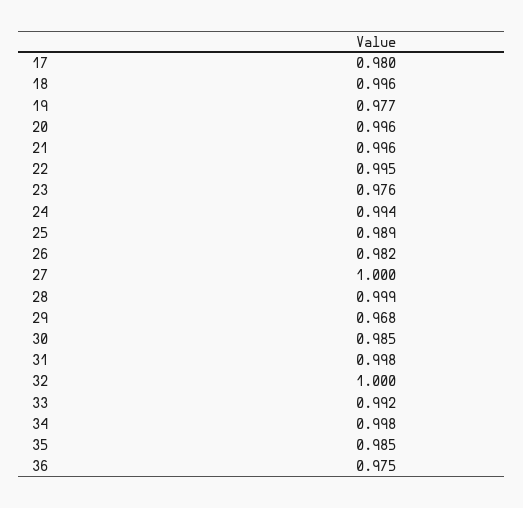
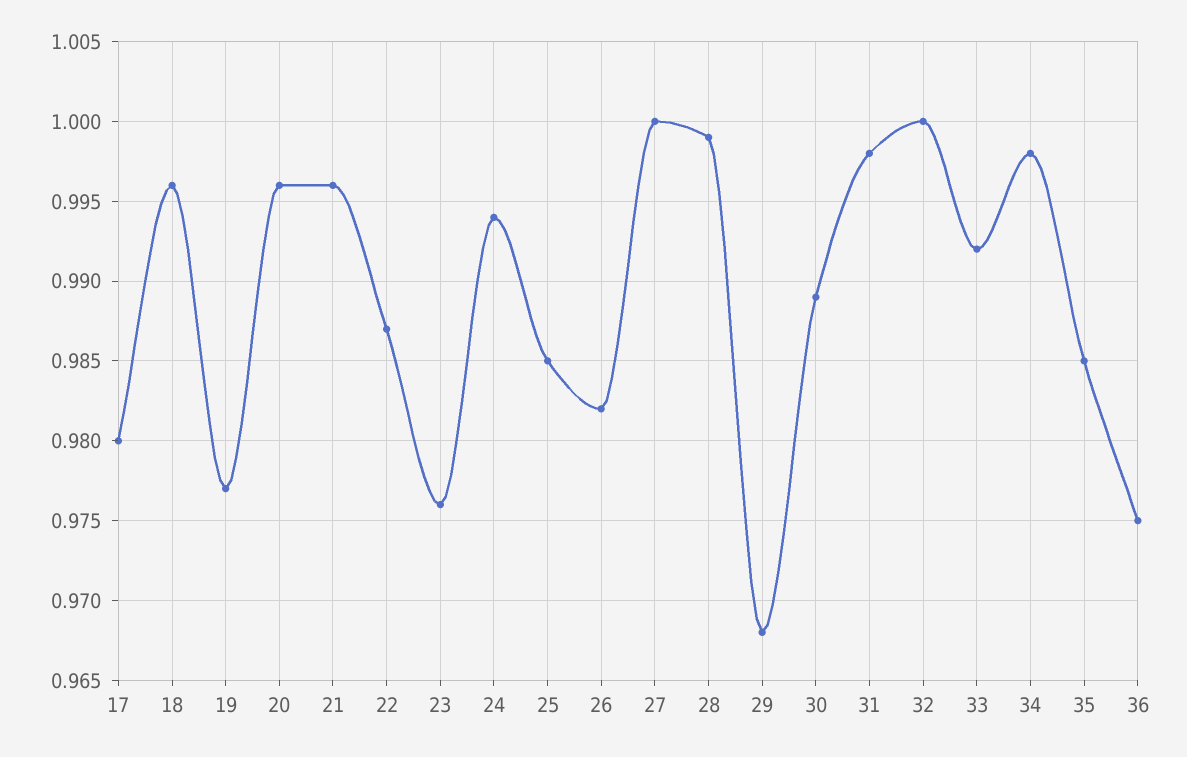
22: 0.995 -> 0.987
25: 0.989 -> 0.985
30: 0.985 -> 0.989

